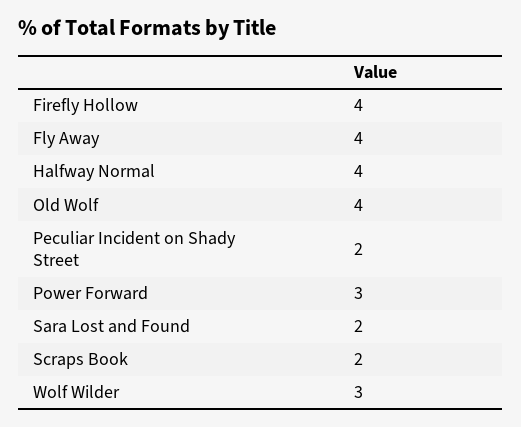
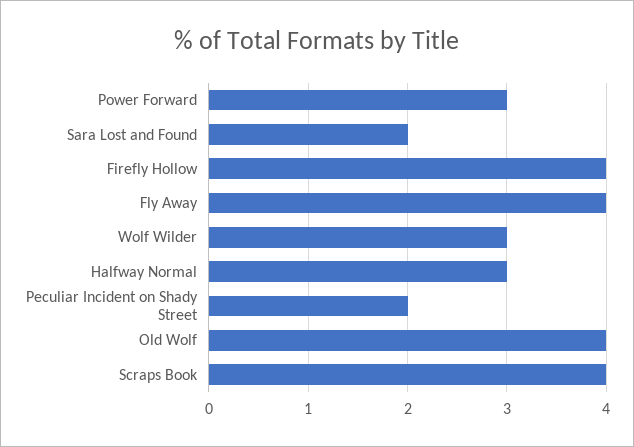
Halfway Normal: 4 -> 3
Scraps Book: 2 -> 4

